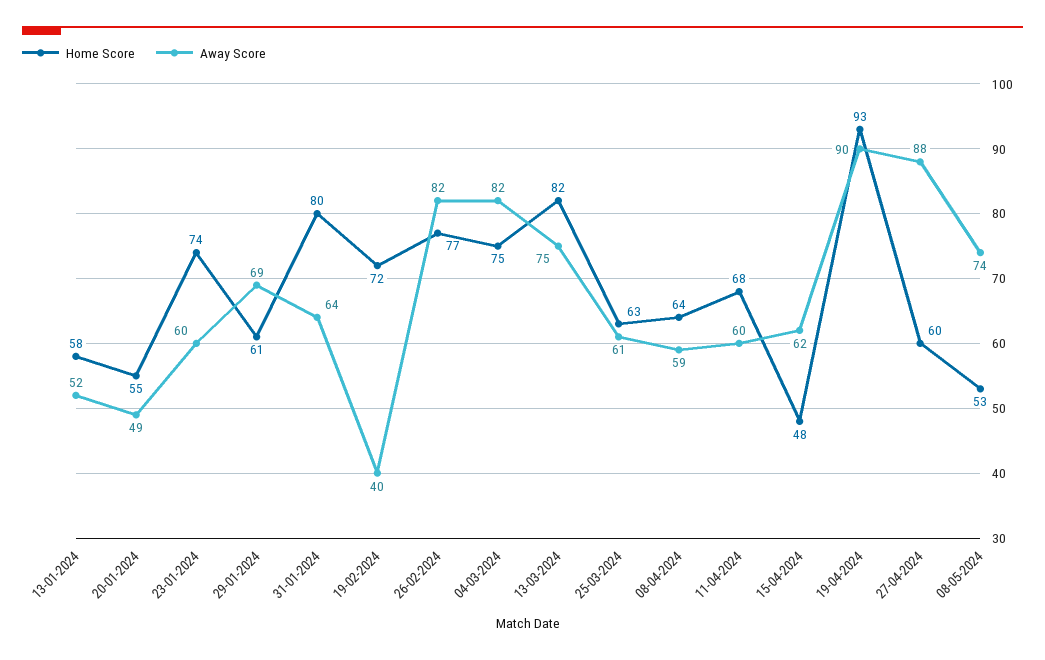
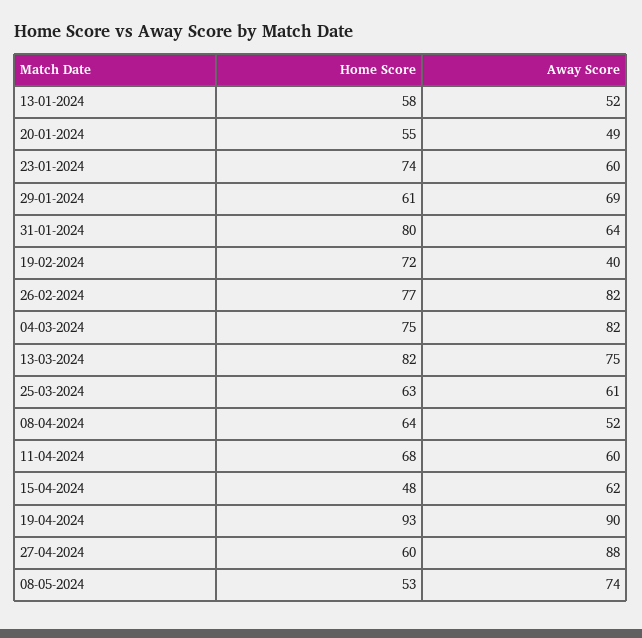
Away Score, 08-04-2024: 59 -> 52

